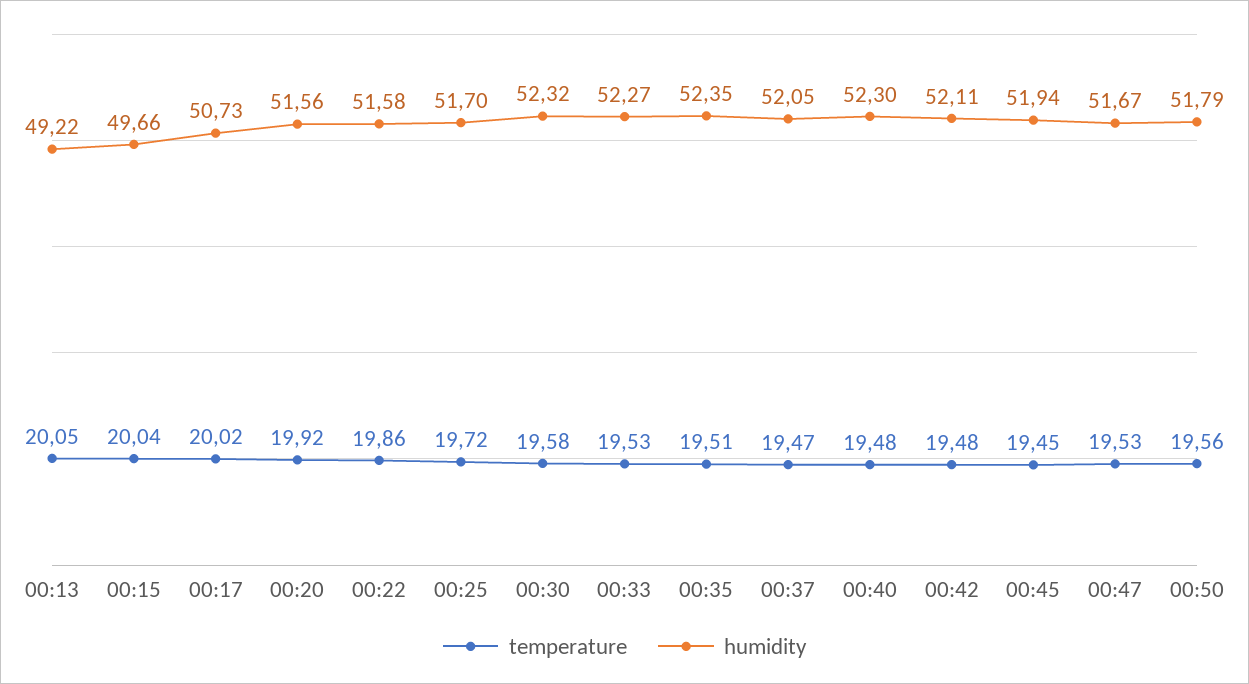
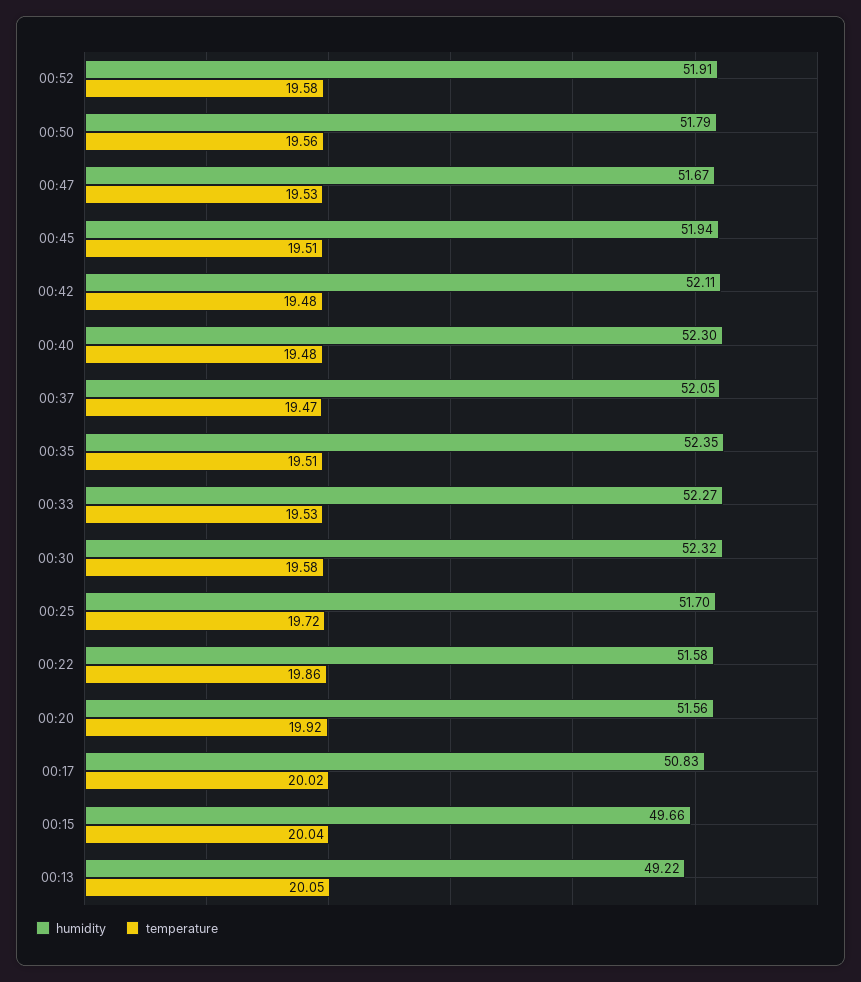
humidity, 00:17: 50.73 -> 50.83
temperature, 00:45: 19.45 -> 19.51
humidity, 00:52: none -> 51.91
temperature, 00:52: none -> 19.58

